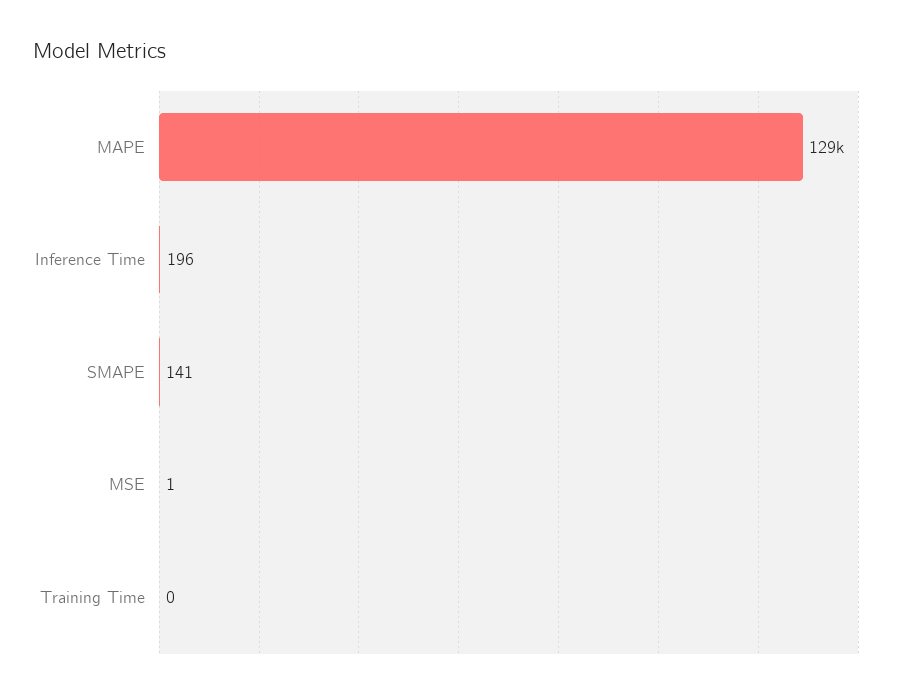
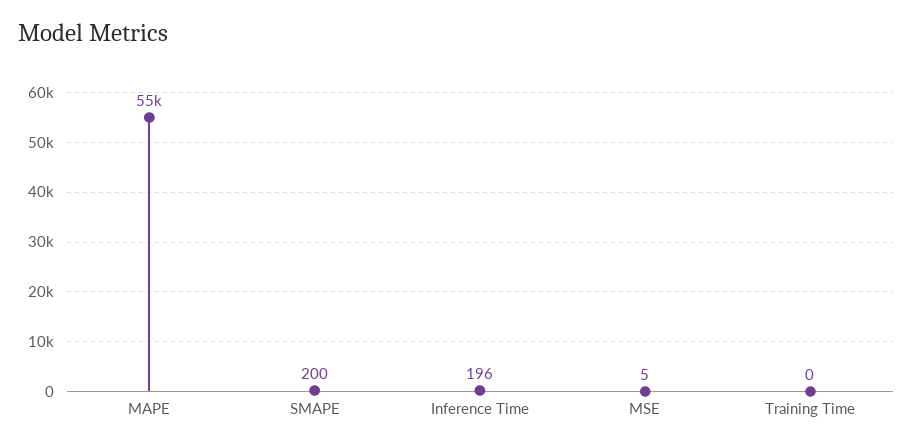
MAPE: 129000 -> 55000
SMAPE: 141 -> 200
MSE: 1 -> 5

